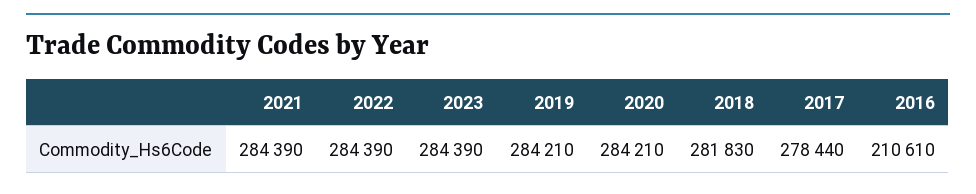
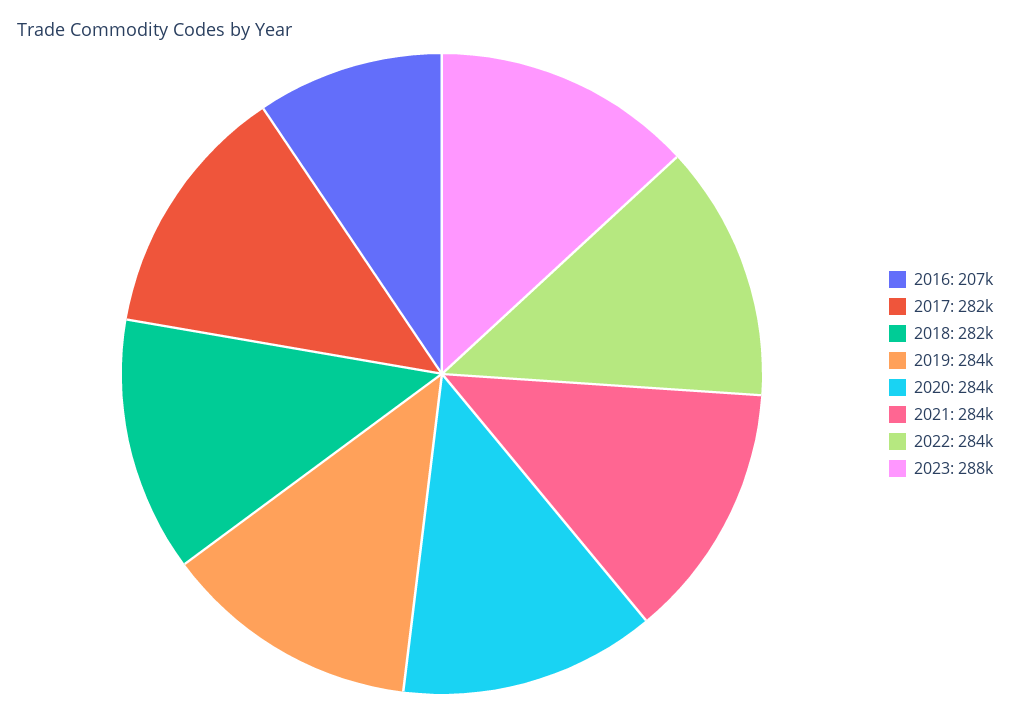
2023: 284390 -> 288000
2017: 278440 -> 282000
2016: 210610 -> 207000

